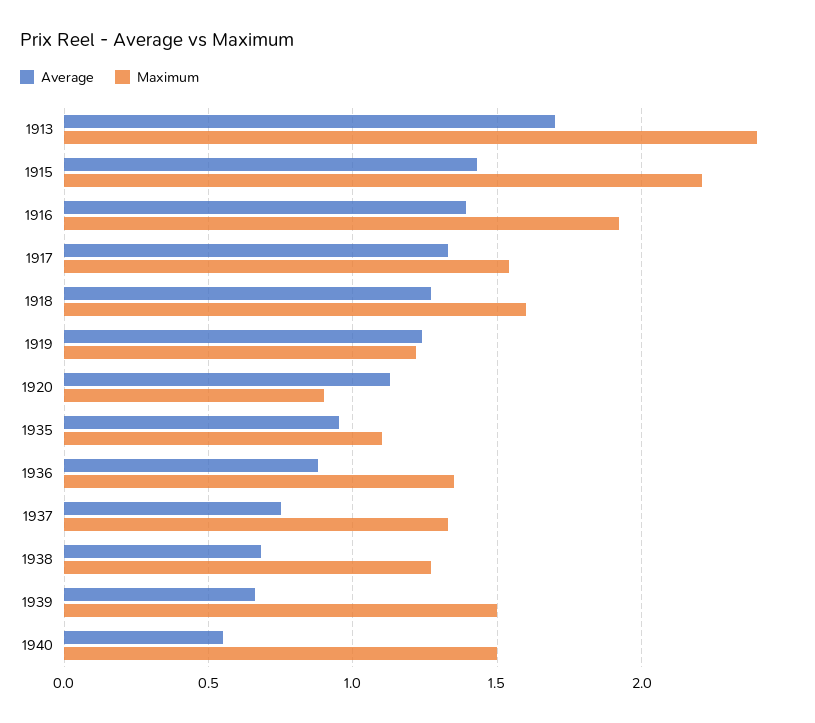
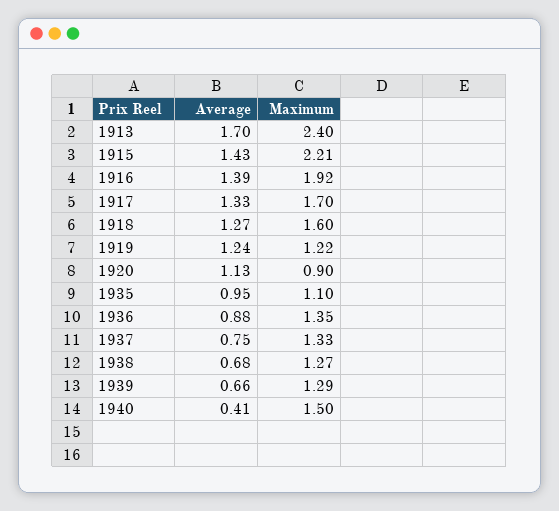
Maximum, 1917: 1.55 -> 1.7
Maximum, 1939: 1.5 -> 1.29
Average, 1940: 0.55 -> 0.41

